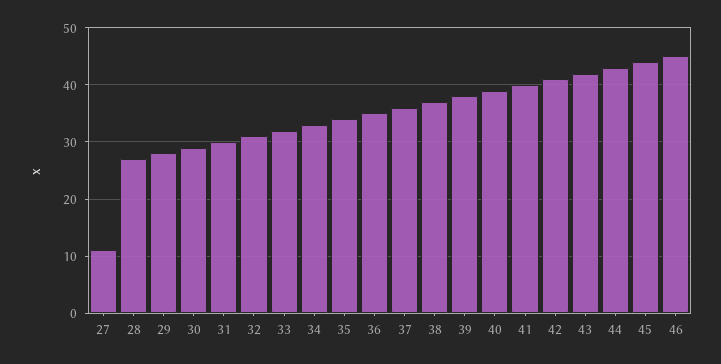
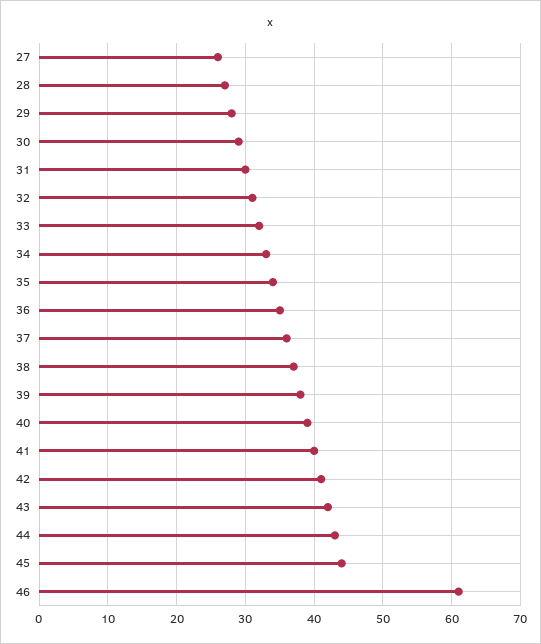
27: 10 -> 26
46: 45 -> 61

